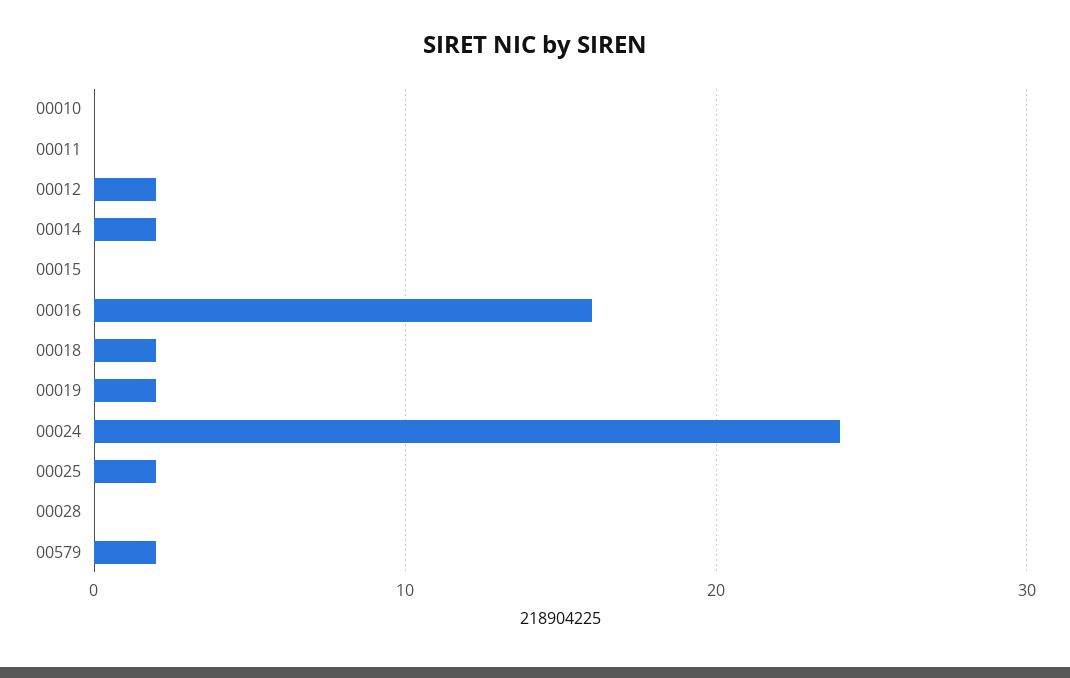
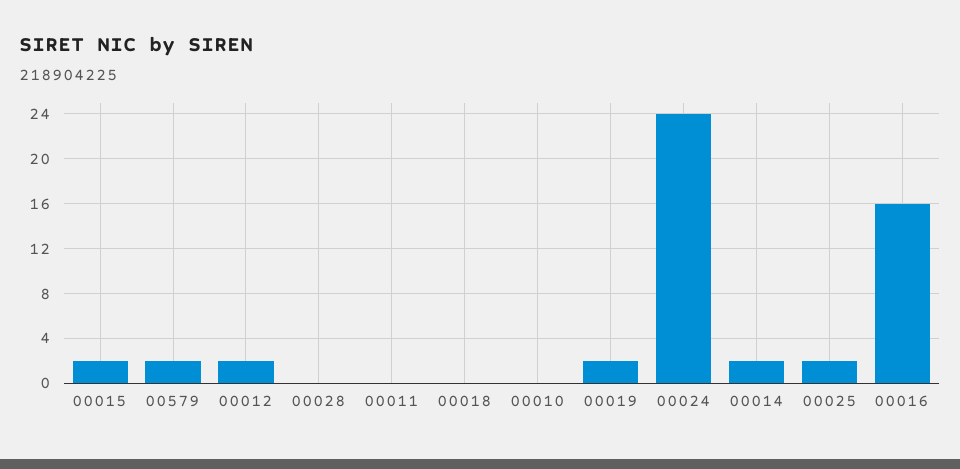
00015: 0 -> 2
00018: 2 -> 0

